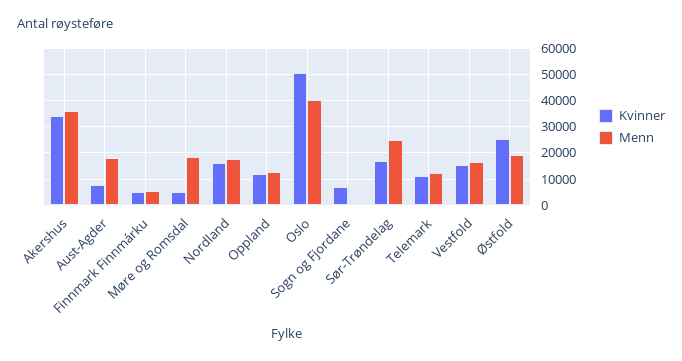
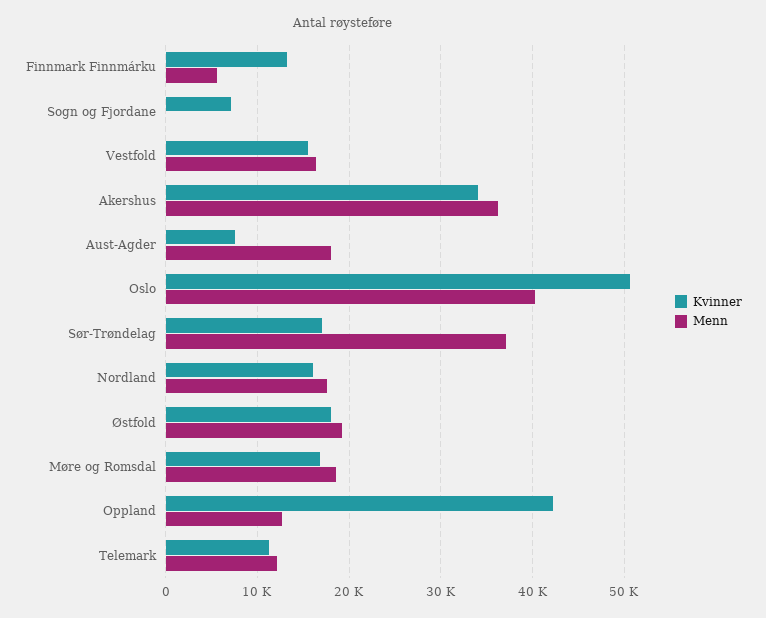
Kvinner, Finnmark Finnmárku: 5000 -> 13000
Kvinner, Møre og Romsdal: 5000 -> 17000
Kvinner, Oppland: 12500 -> 42000
Menn, Sør-Trøndelag: 25000 -> 37000
Kvinner, Østfold: 25000 -> 18000

